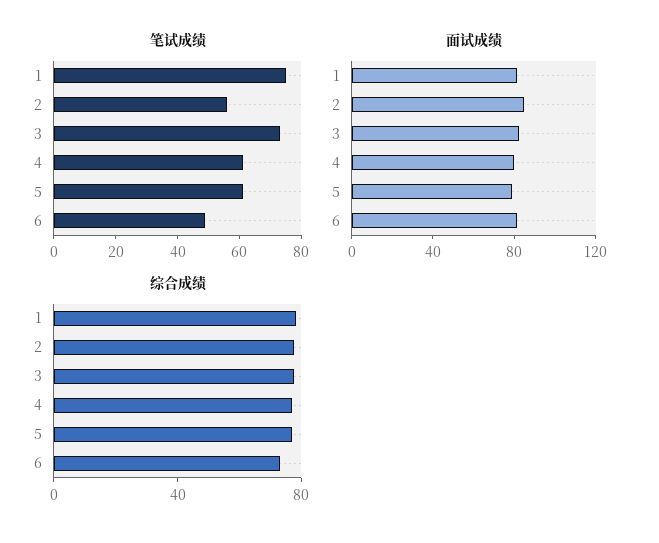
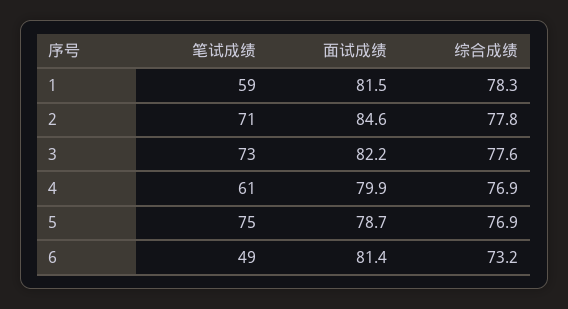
笔试成绩, 1: 75 -> 59
笔试成绩, 2: 55 -> 71
笔试成绩, 5: 60 -> 75

